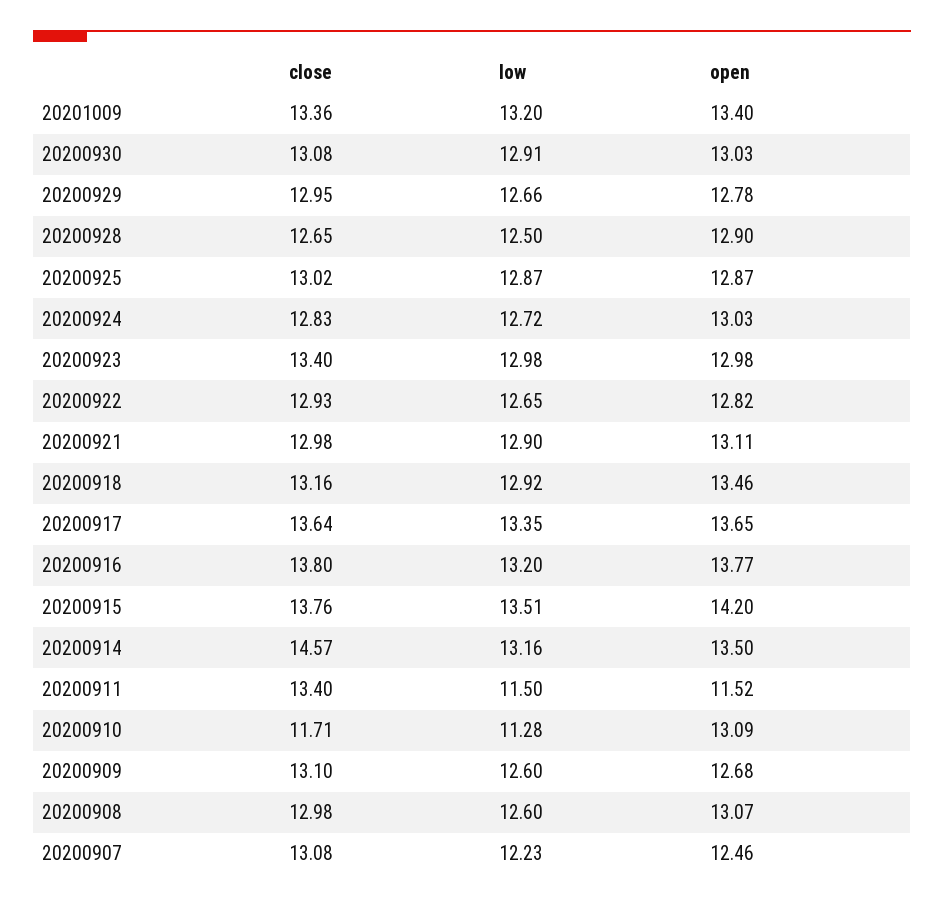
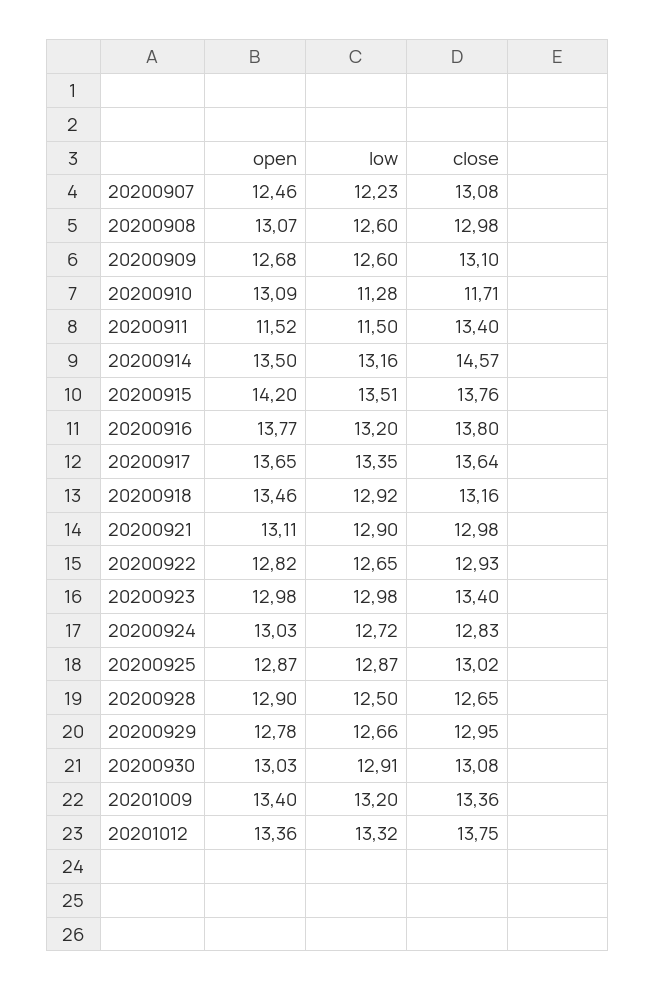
open, 20201012: none -> 13.36
low, 20201012: none -> 13.32
close, 20201012: none -> 13.75

